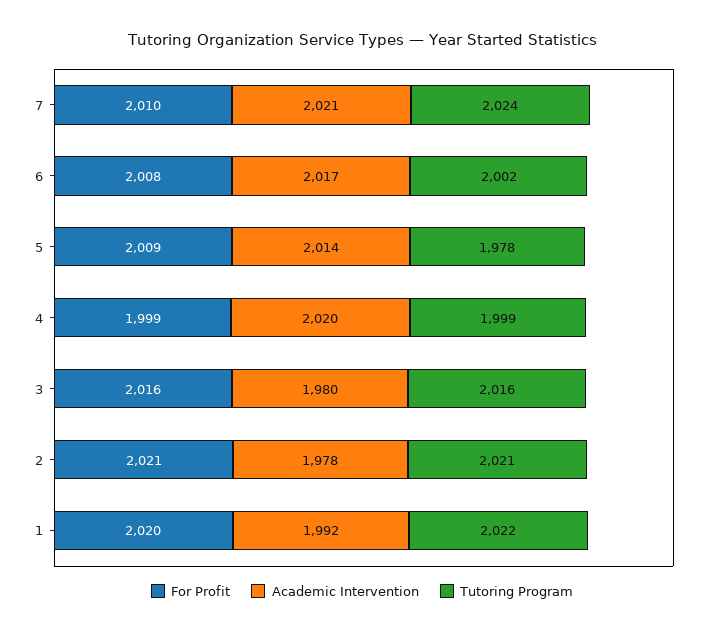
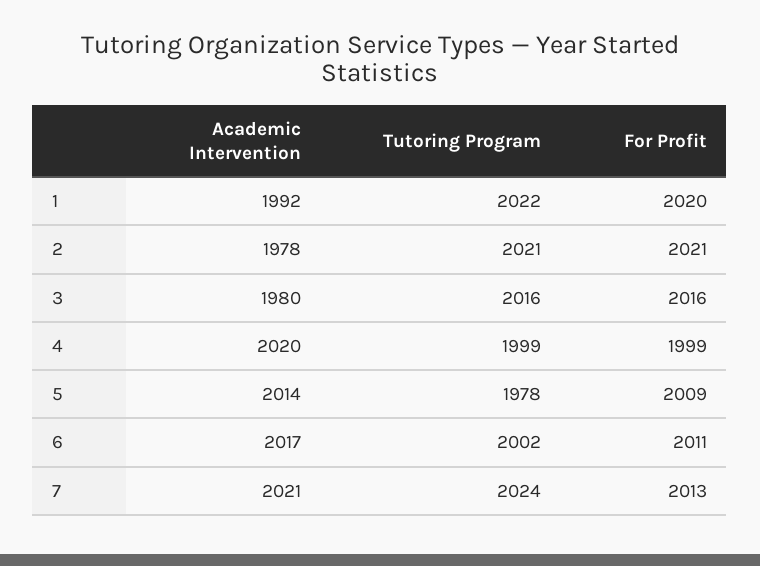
For Profit, 7: 2010 -> 2013
For Profit, 6: 2008 -> 2011

